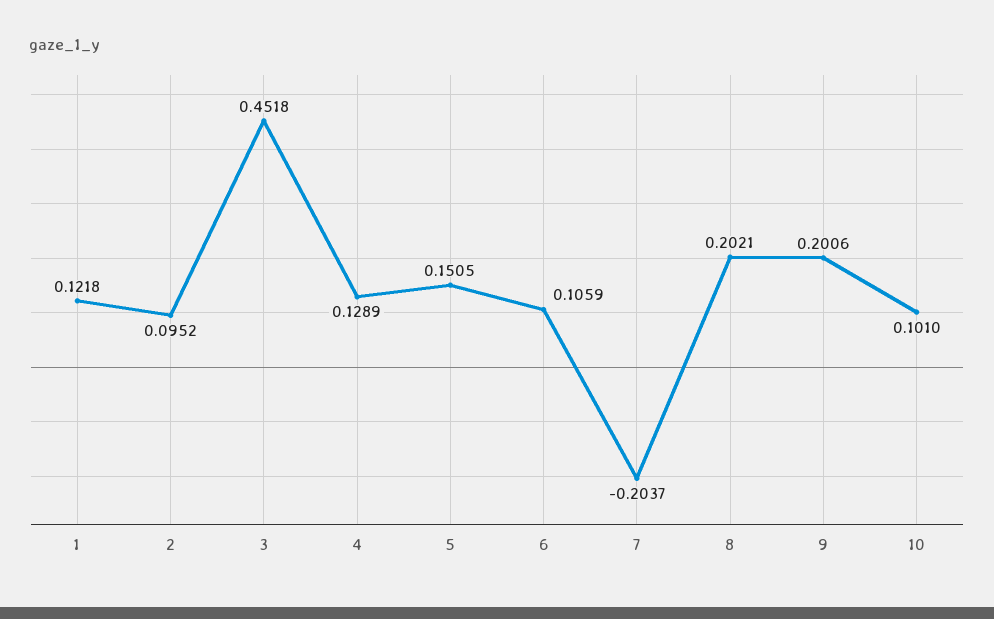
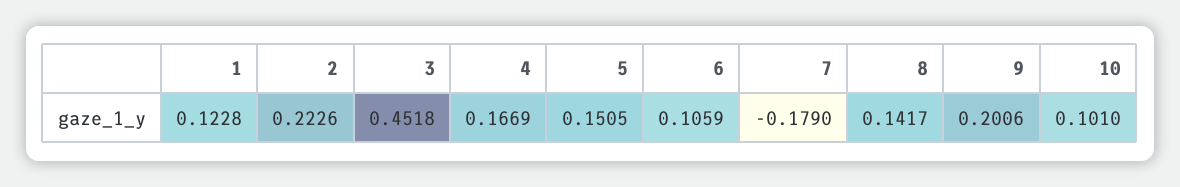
1: 0.1218 -> 0.1228
2: 0.0952 -> 0.2226
4: 0.1289 -> 0.1669
7: -0.2037 -> -0.179
8: 0.2021 -> 0.1417

